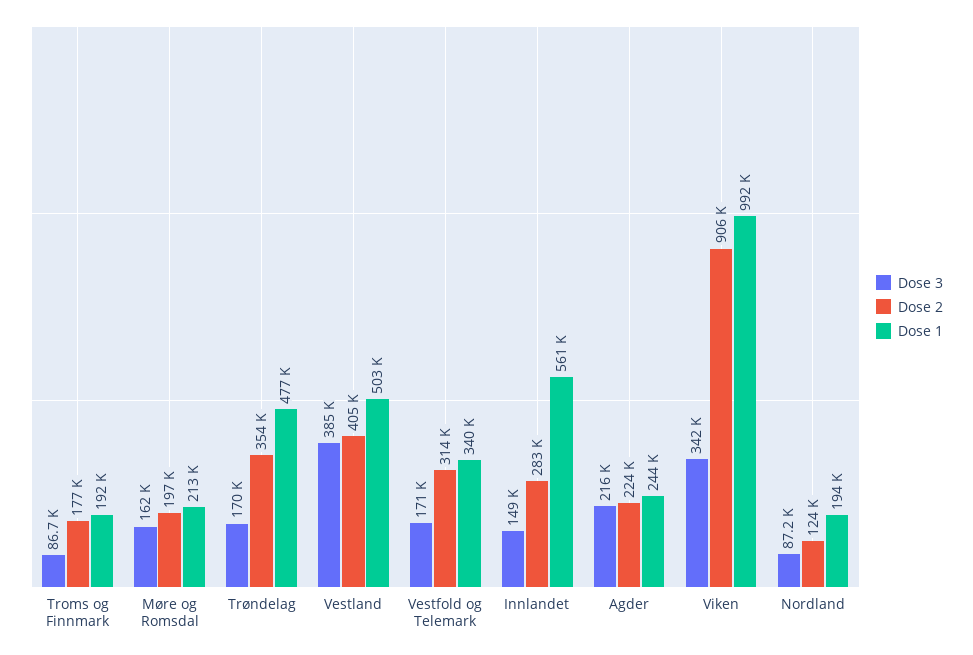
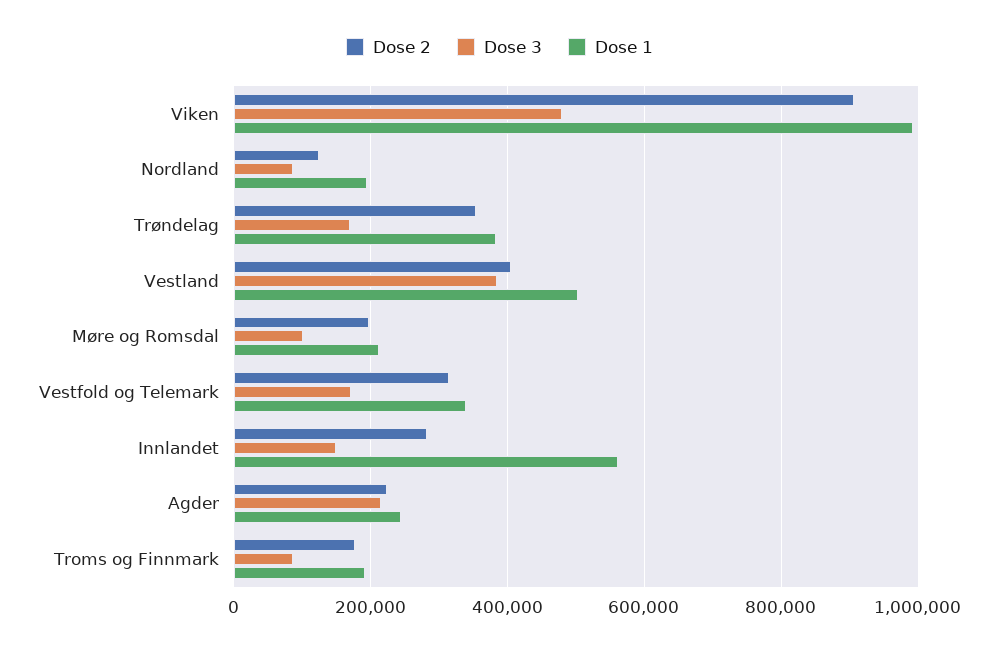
Dose 3, Møre og Romsdal: 162000 -> 100000
Dose 1, Trøndelag: 477000 -> 380000
Dose 3, Viken: 342000 -> 480000

